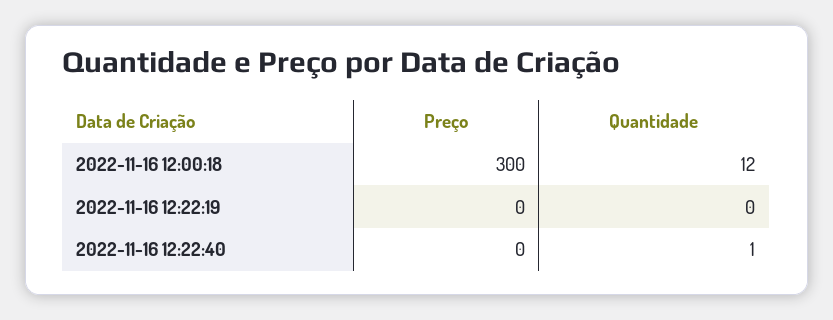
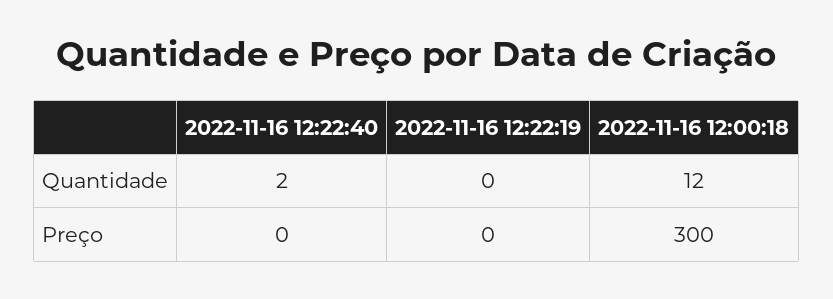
Quantidade, 2022-11-16 12:22:40: 1 -> 2

